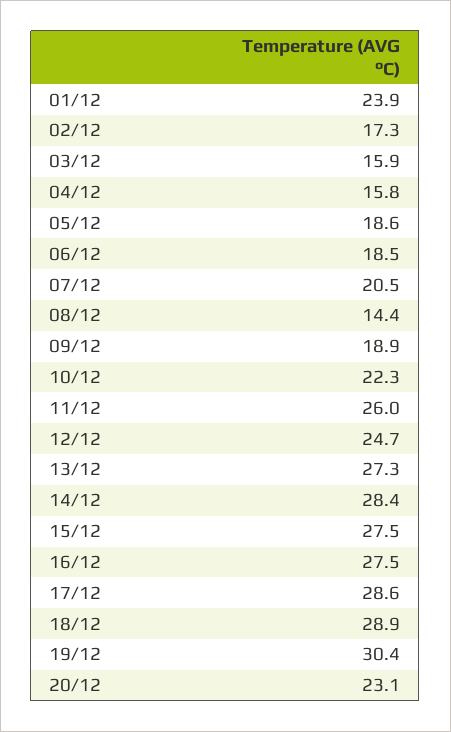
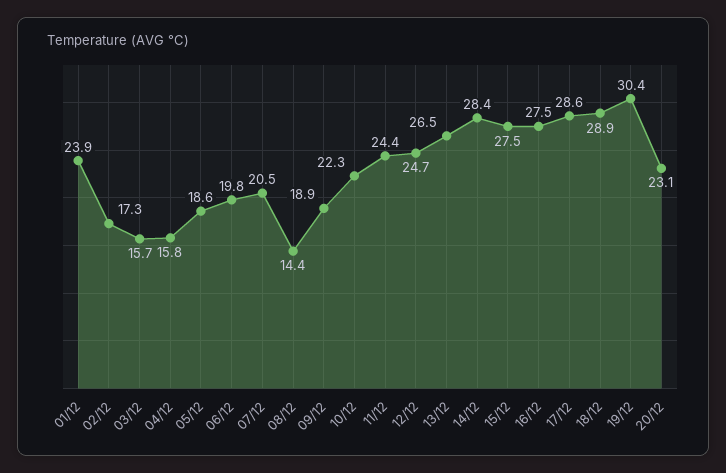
03/12: 15.9 -> 15.7
06/12: 18.5 -> 19.8
11/12: 26 -> 24.4
13/12: 27.3 -> 26.5

